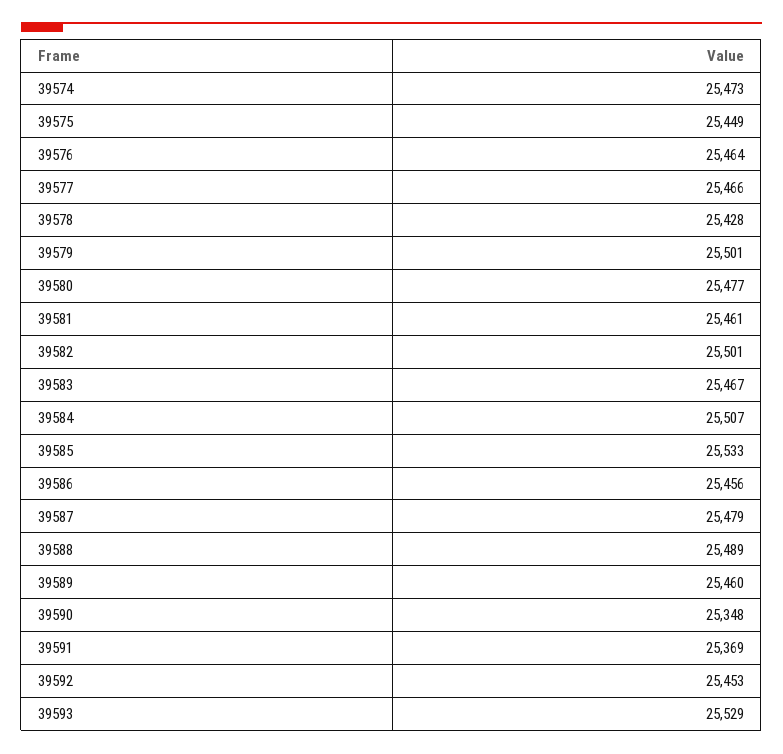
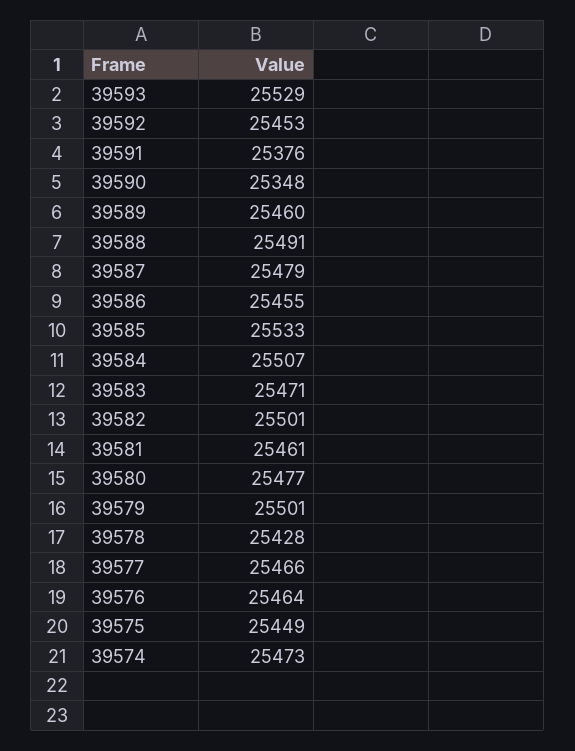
39583: 25467 -> 25471
39586: 25456 -> 25455
39588: 25489 -> 25491
39591: 25369 -> 25376

